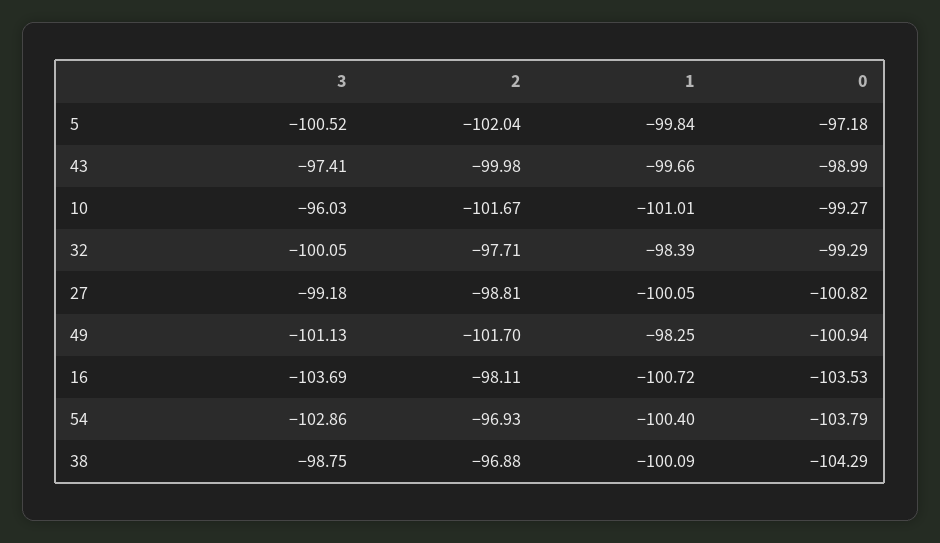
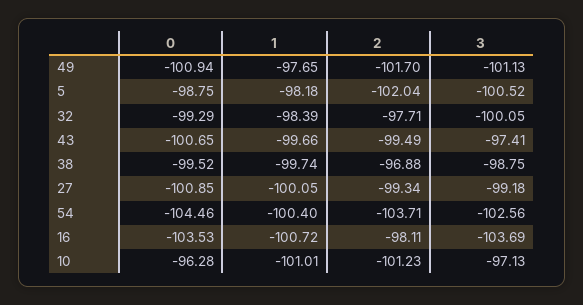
1, 5: -99.84 -> -98.18
0, 5: -97.18 -> -98.75
2, 43: -99.98 -> -99.49
0, 43: -98.99 -> -100.65
3, 10: -96.03 -> -97.13
2, 10: -101.67 -> -101.23
0, 10: -99.27 -> -96.28
2, 27: -98.81 -> -99.34
0, 27: -100.82 -> -100.85
1, 49: -98.25 -> -97.65
3, 54: -102.86 -> -102.56
2, 54: -96.93 -> -103.71
0, 54: -103.79 -> -104.46
1, 38: -100.09 -> -99.74
0, 38: -104.29 -> -99.52

